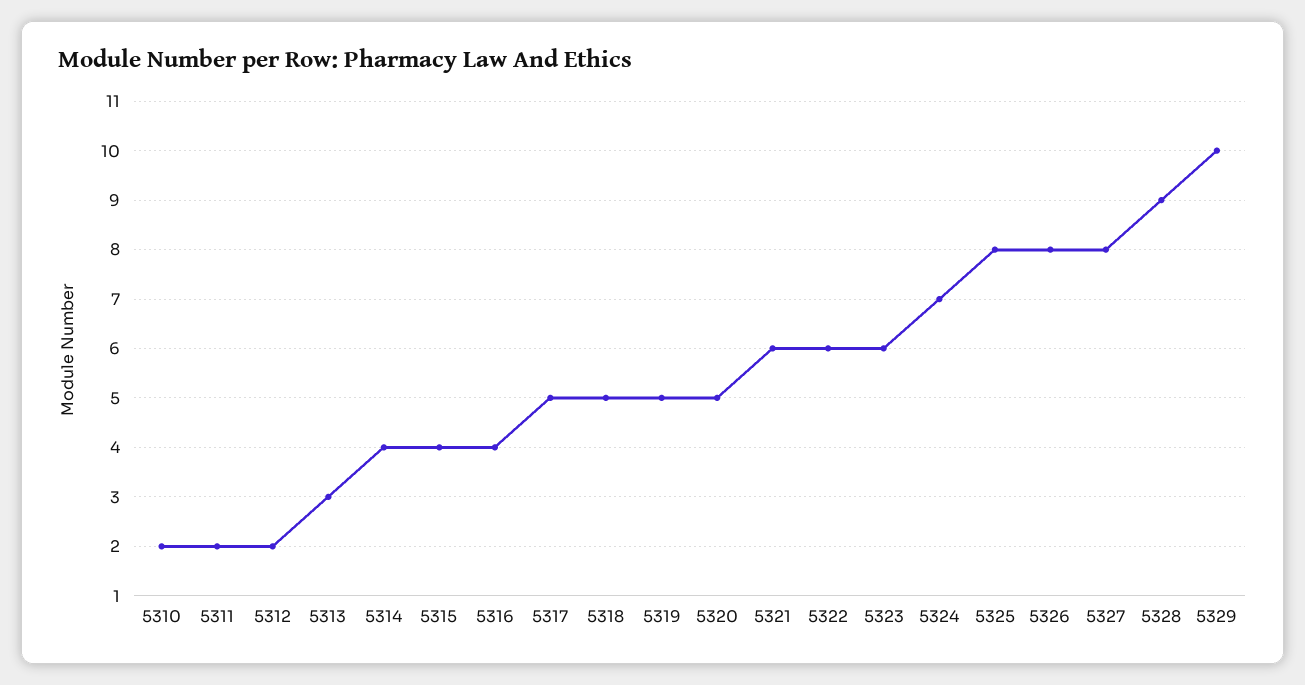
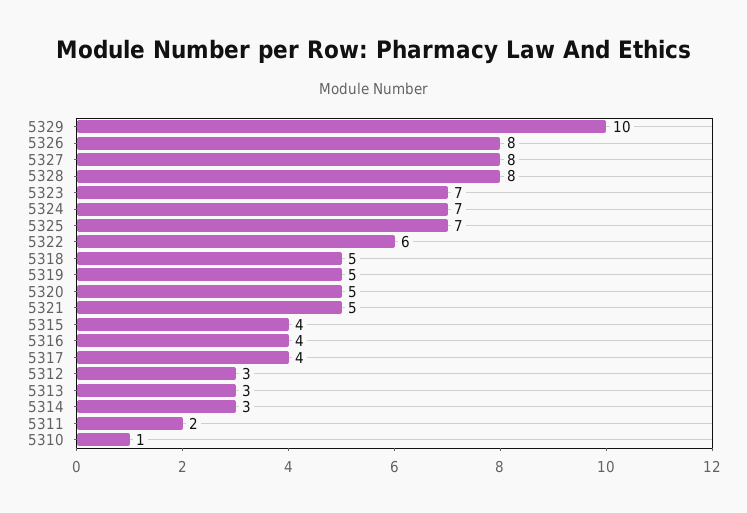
5310: 2 -> 1
5312: 2 -> 3
5314: 4 -> 3
5317: 5 -> 4
5321: 6 -> 5
5323: 6 -> 7
5325: 8 -> 7
5328: 9 -> 8

